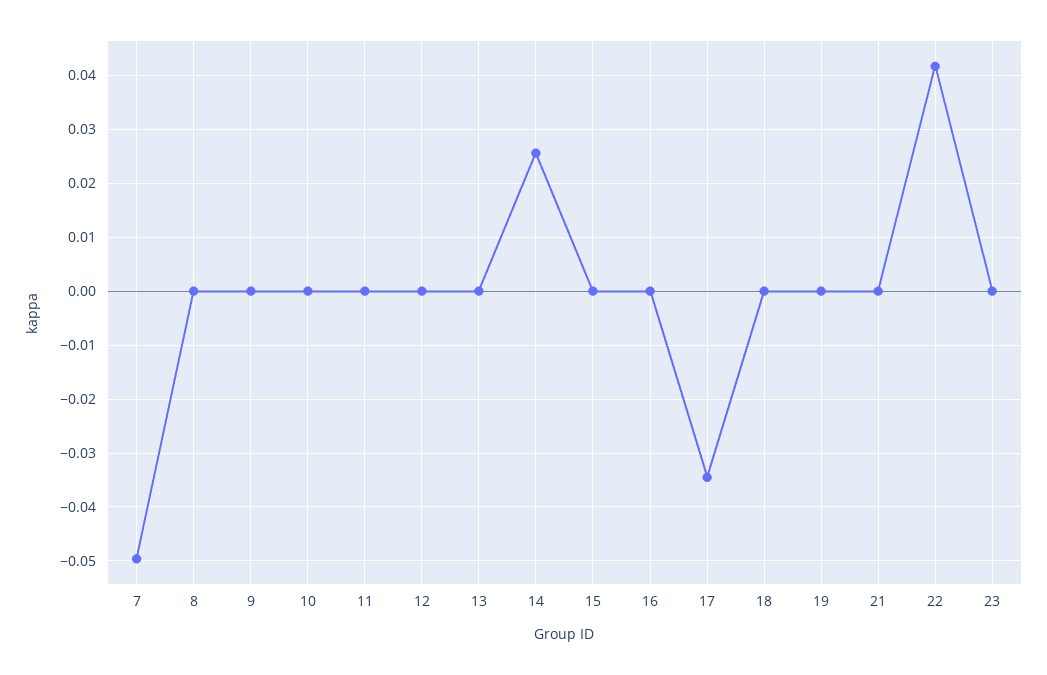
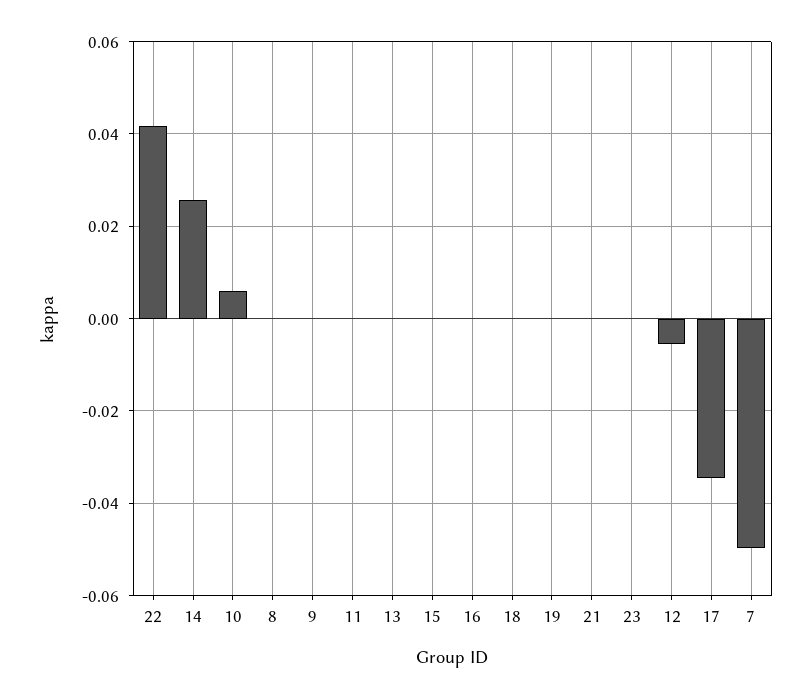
10: 0 -> 0.006
12: 0 -> -0.006

